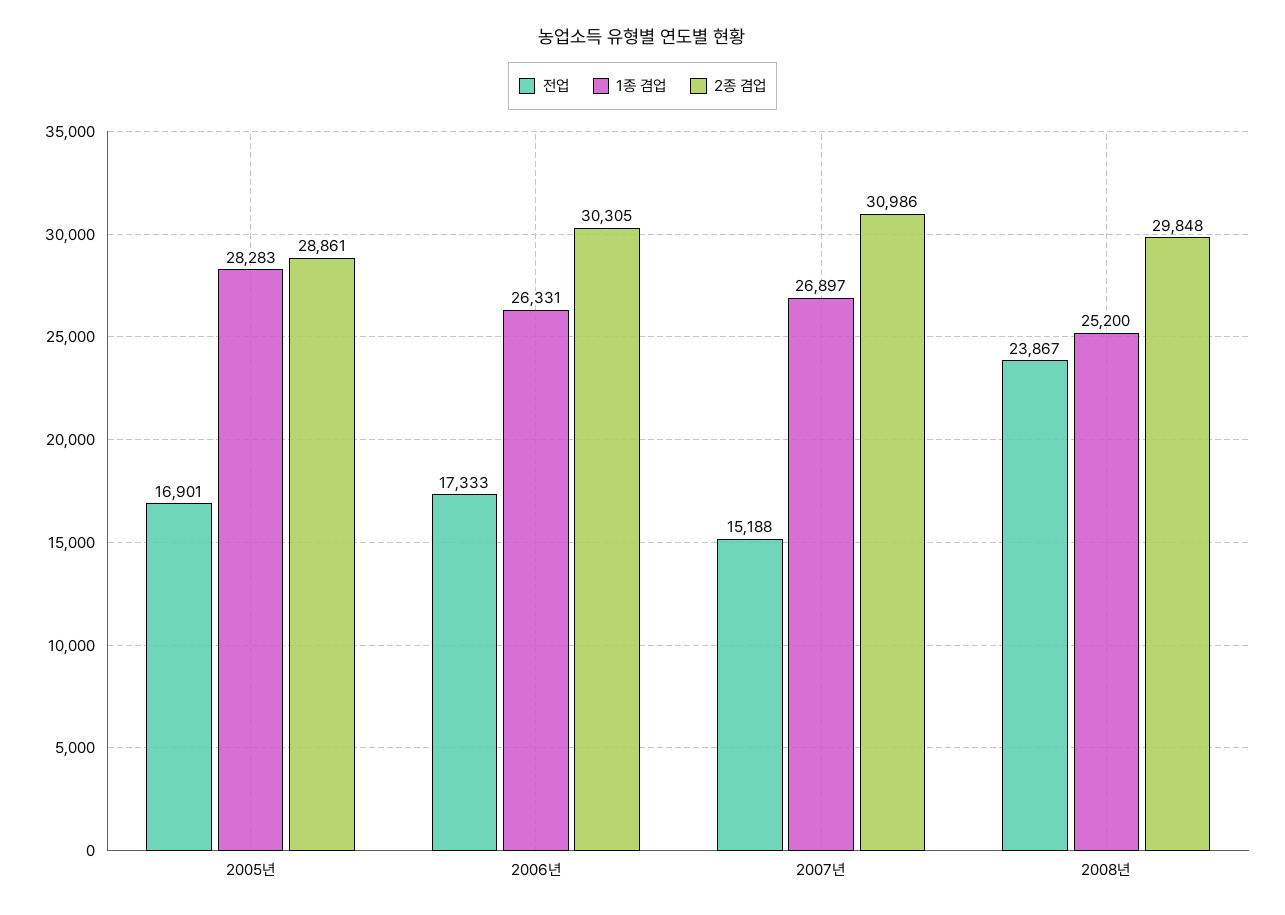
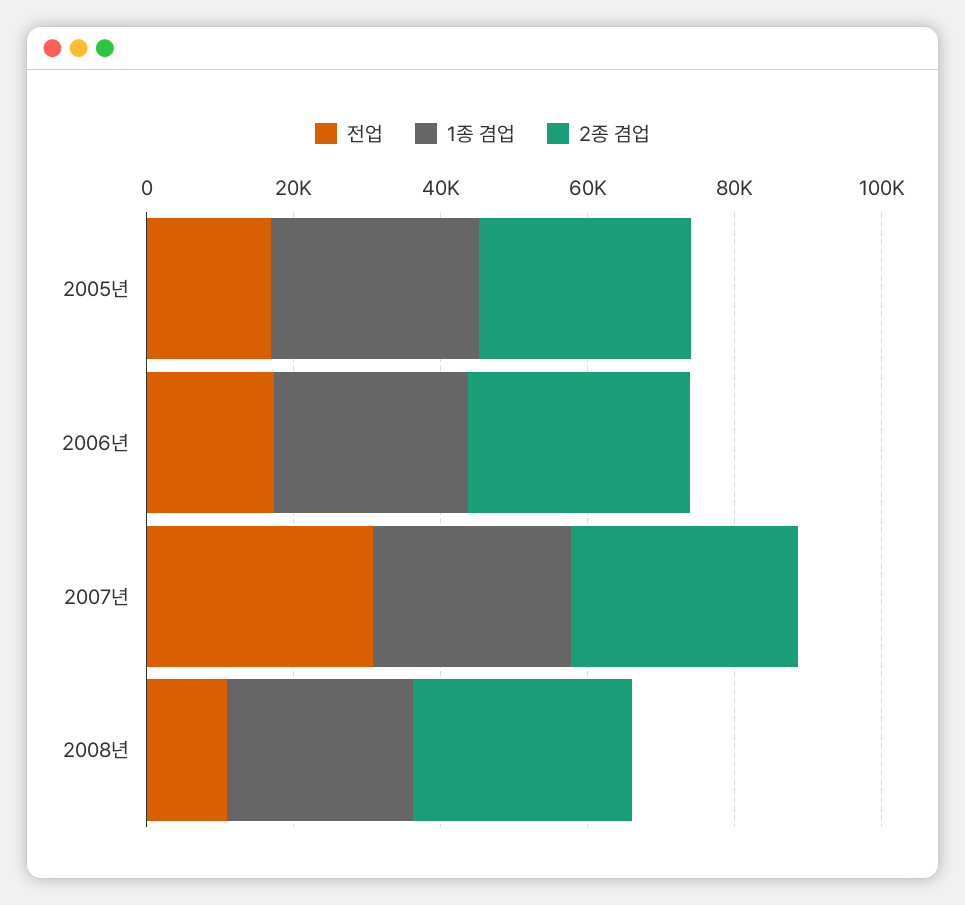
전업, 2007년: 15188 -> 30000
전업, 2008년: 23867 -> 10000

